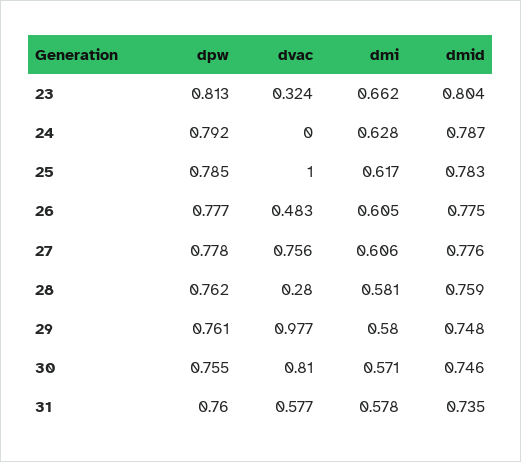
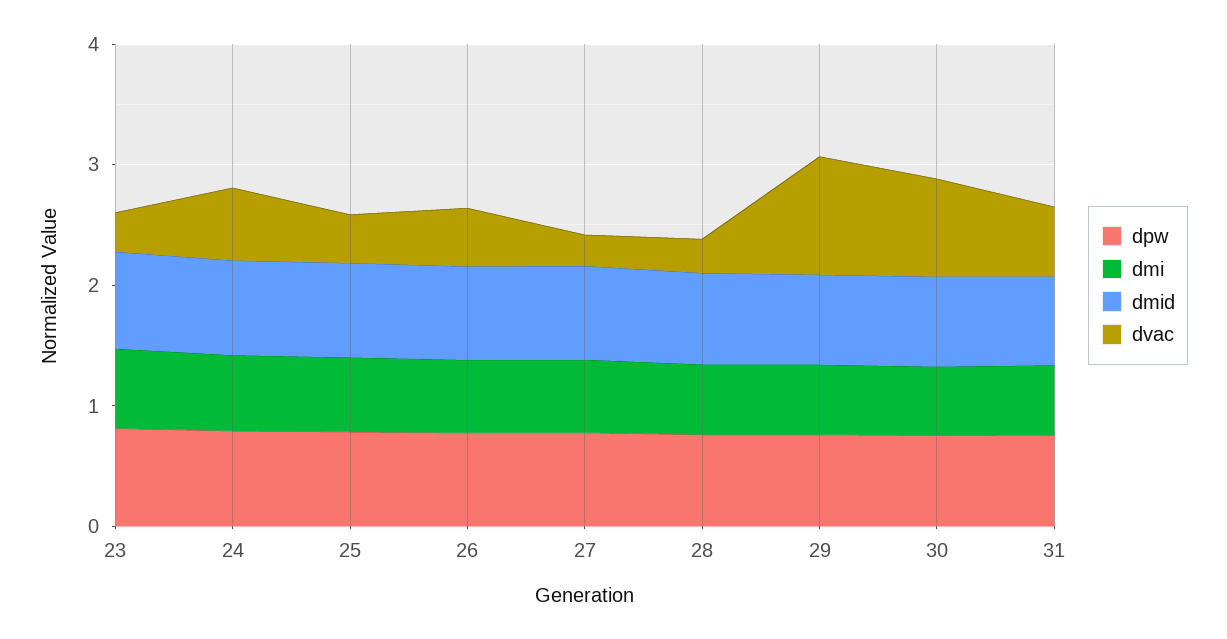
dvac, 24: 0 -> 0.6
dvac, 25: 1 -> 0.4
dvac, 27: 0.756 -> 0.2

